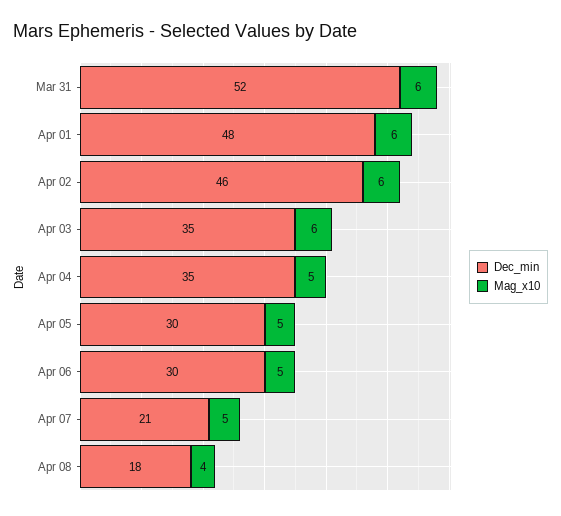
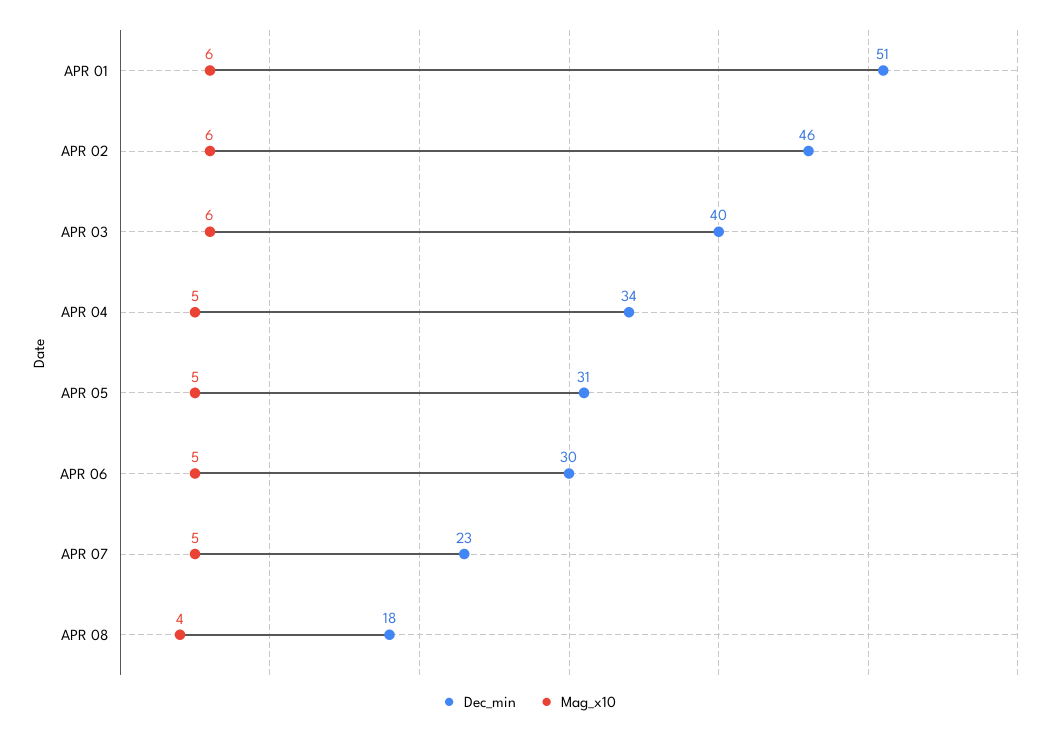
Dec_min, Mar 31: 52 -> none
Mag_x10, Mar 31: 6 -> none
Dec_min, Apr 01: 48 -> 51
Dec_min, Apr 03: 35 -> 40
Dec_min, Apr 04: 35 -> 34
Dec_min, Apr 05: 30 -> 31
Dec_min, Apr 07: 21 -> 23

